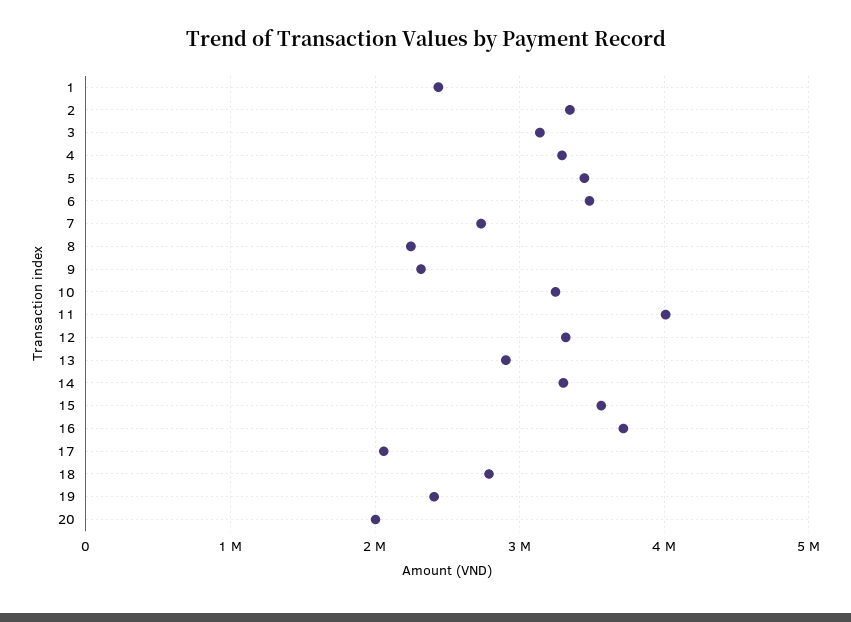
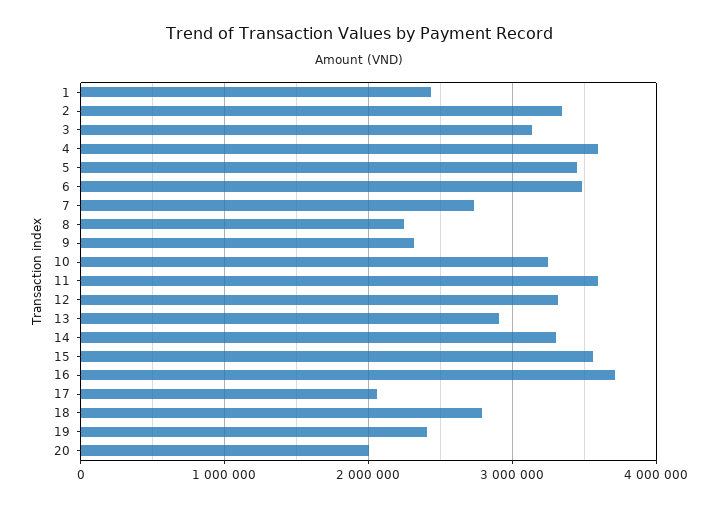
4: 3300000 -> 3600000
11: 4000000 -> 3600000

